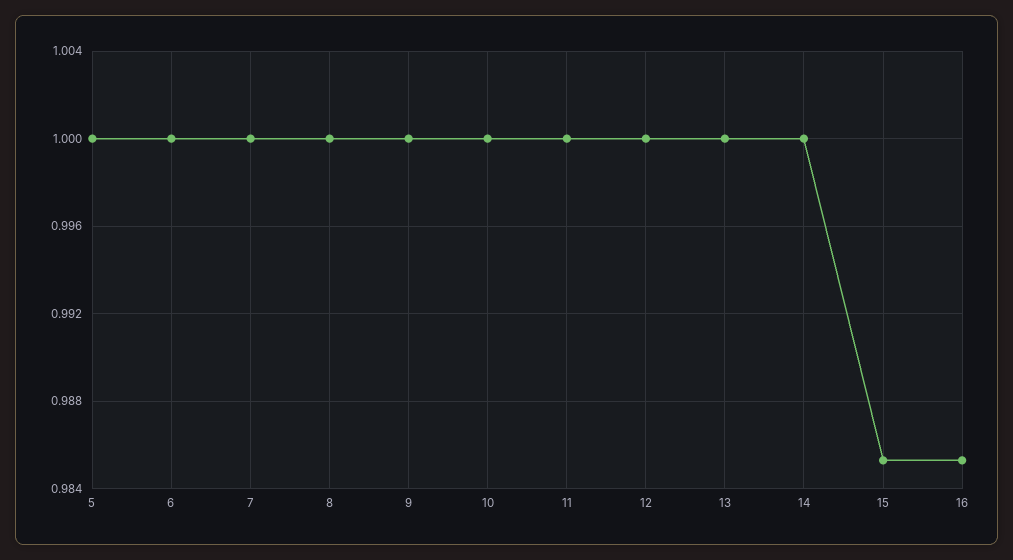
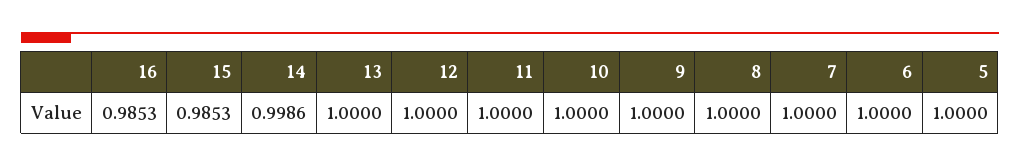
14: 1 -> 0.9986

